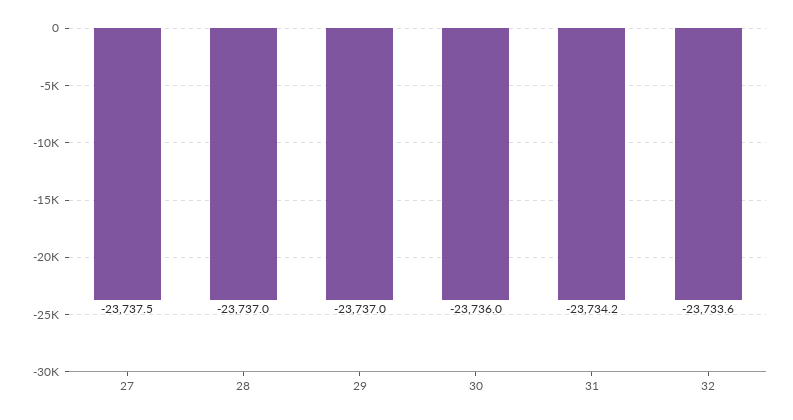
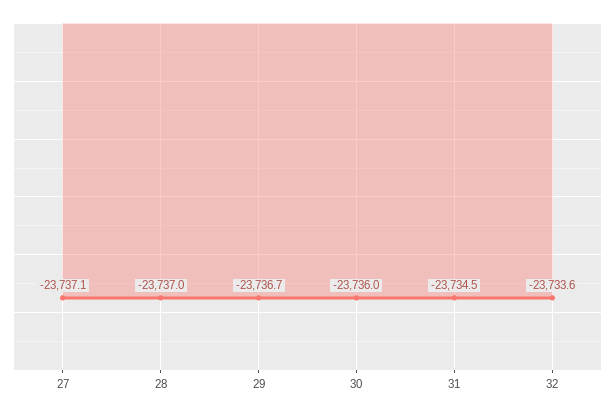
27: -23737.5 -> -23737.1
29: -23737 -> -23736.7
31: -23734.2 -> -23734.5

